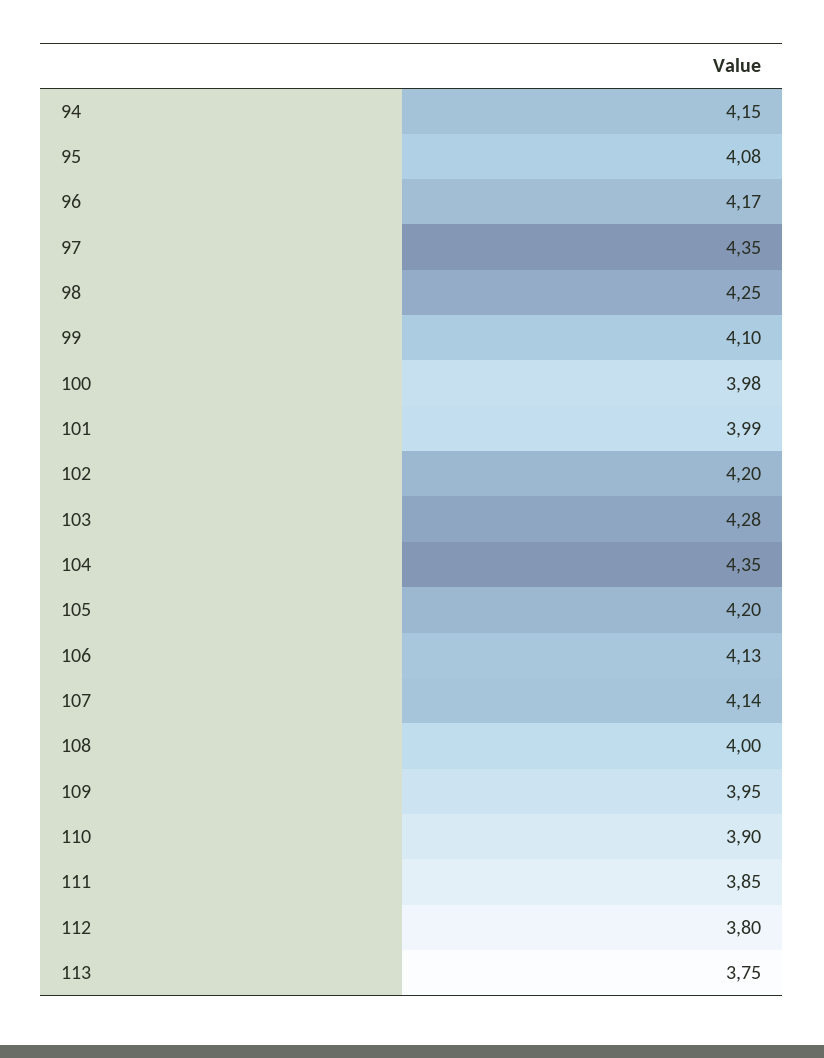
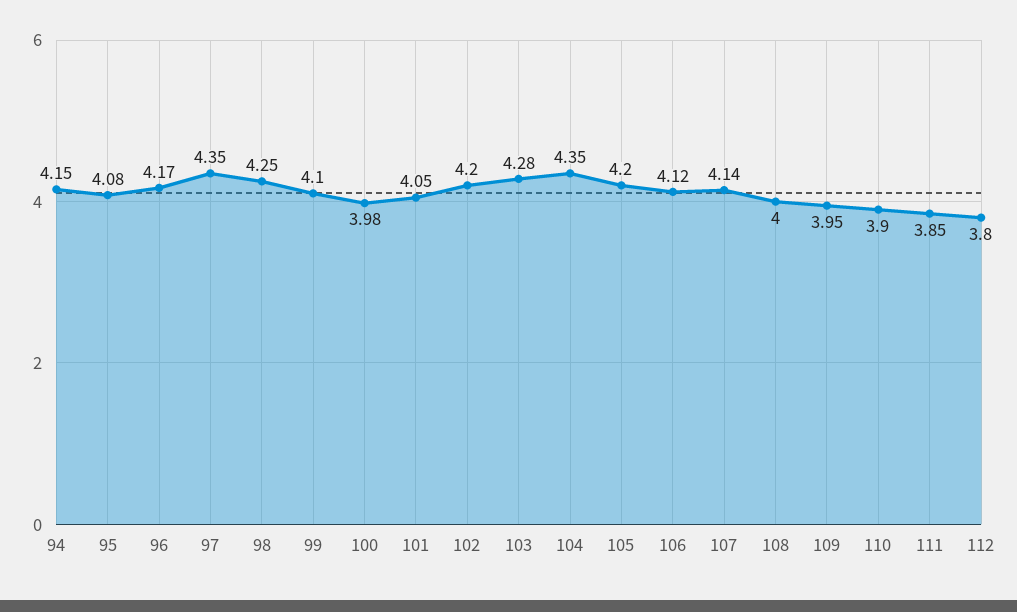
101: 3.99 -> 4.05
106: 4.13 -> 4.12
113: 3.75 -> none

